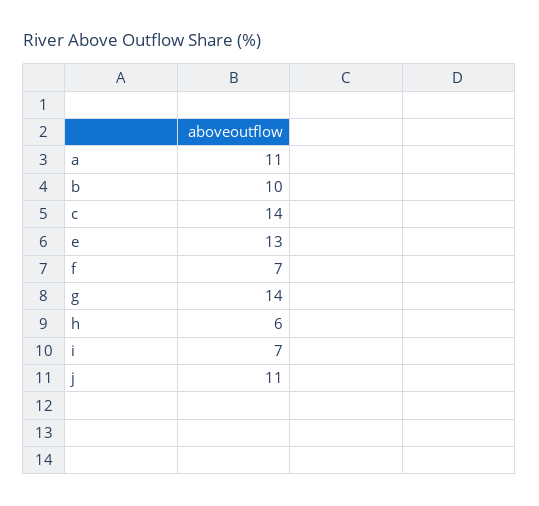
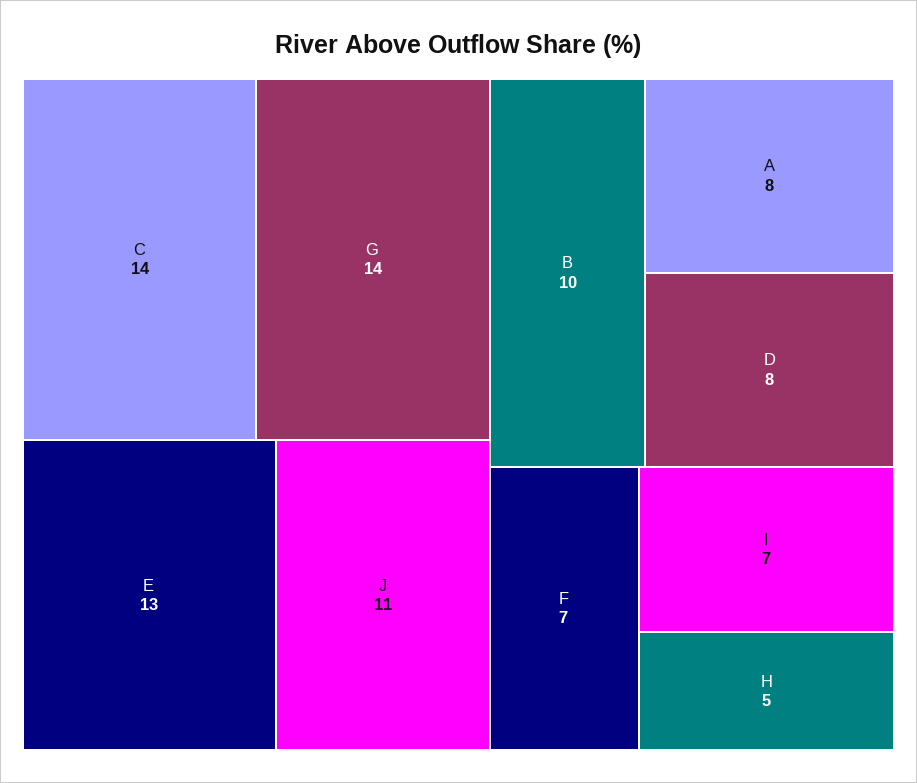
a: 11 -> 8
h: 6 -> 5
D: none -> 8

